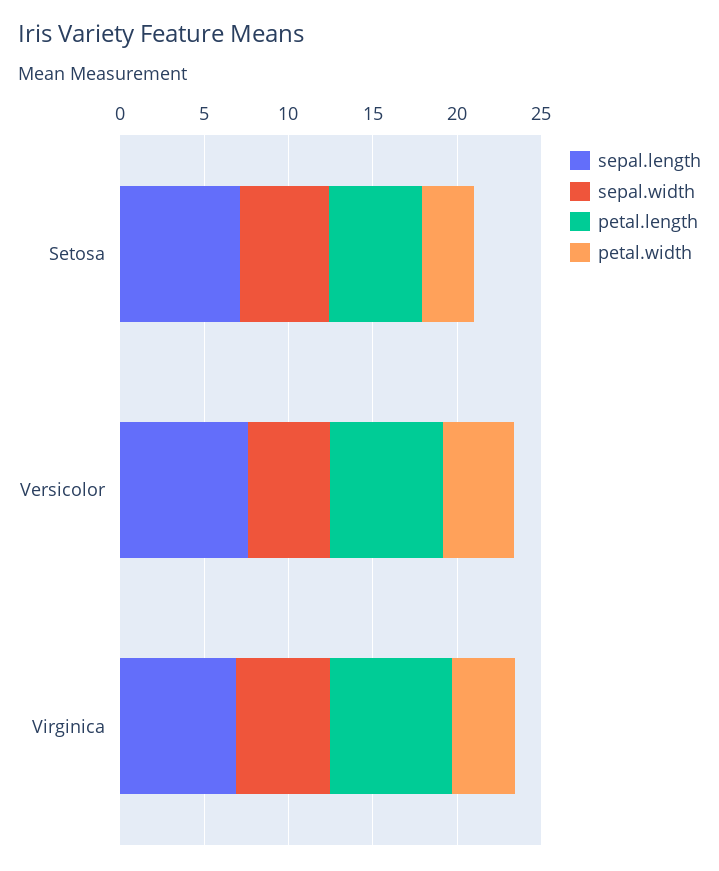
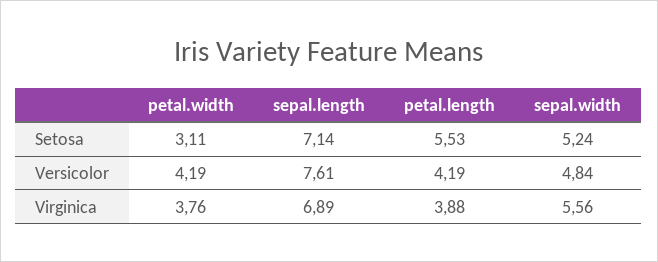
petal.length, Versicolor: 7 -> 4.19
petal.length, Virginica: 7 -> 3.88

